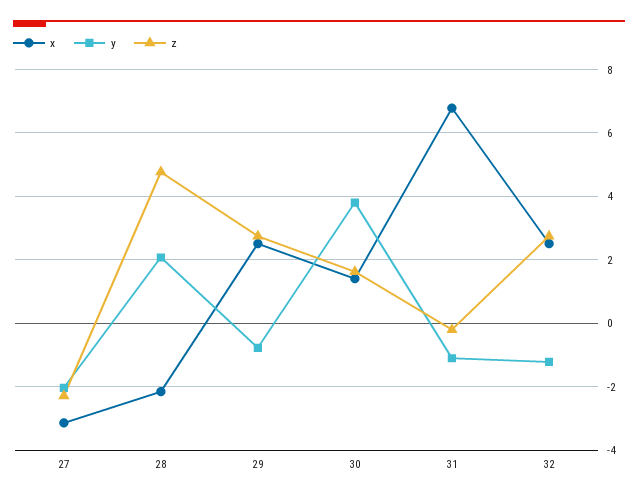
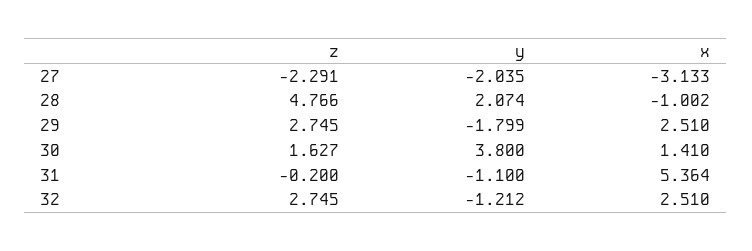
x, 28: -2.2 -> -1.002
y, 29: -0.8 -> -1.799
x, 31: 6.8 -> 5.364

